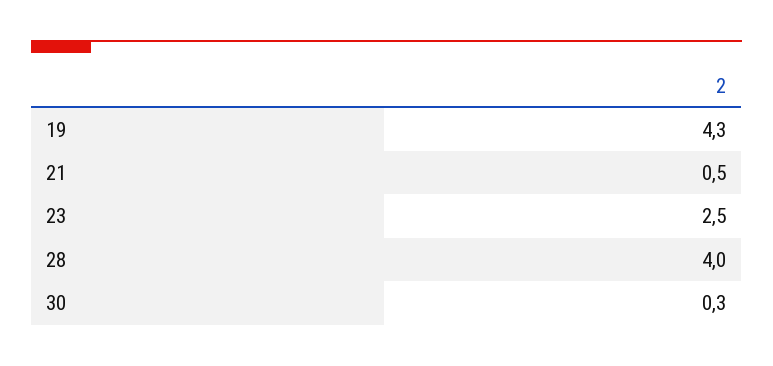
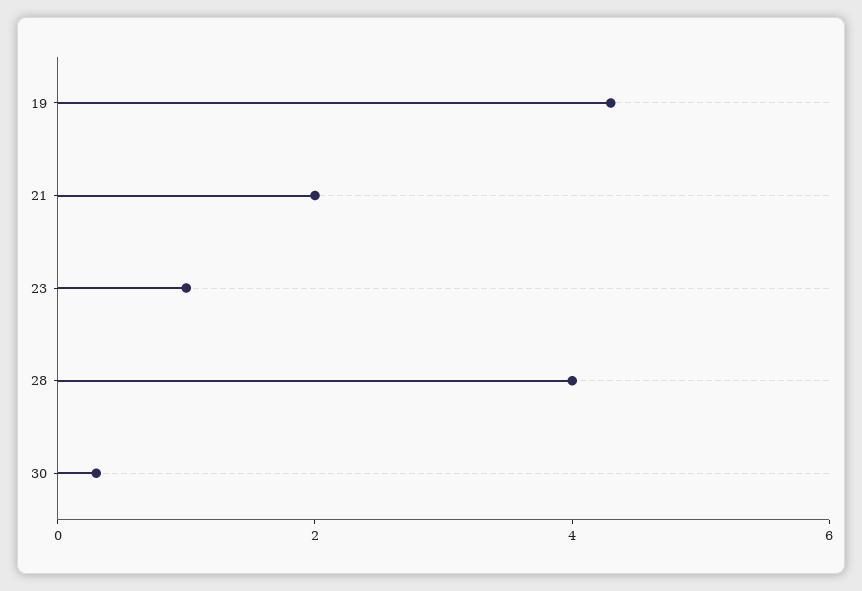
21: 0.5 -> 2
23: 2.5 -> 1

